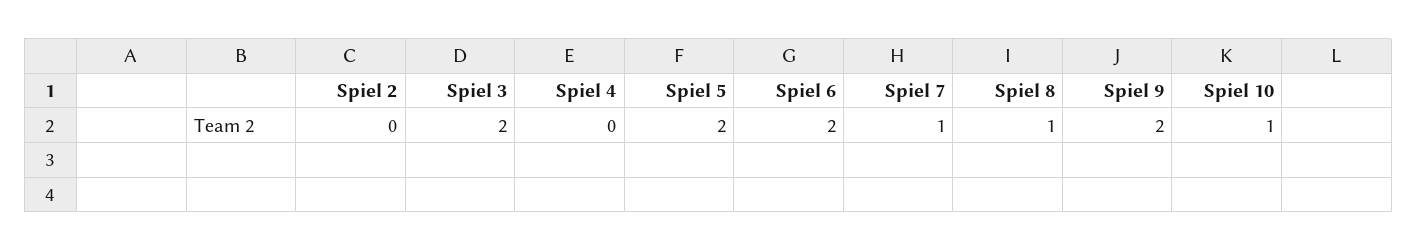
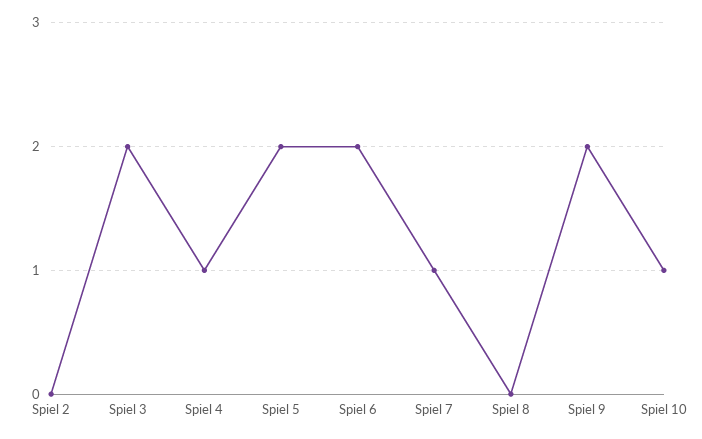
Spiel 4: 0 -> 1
Spiel 8: 1 -> 0

